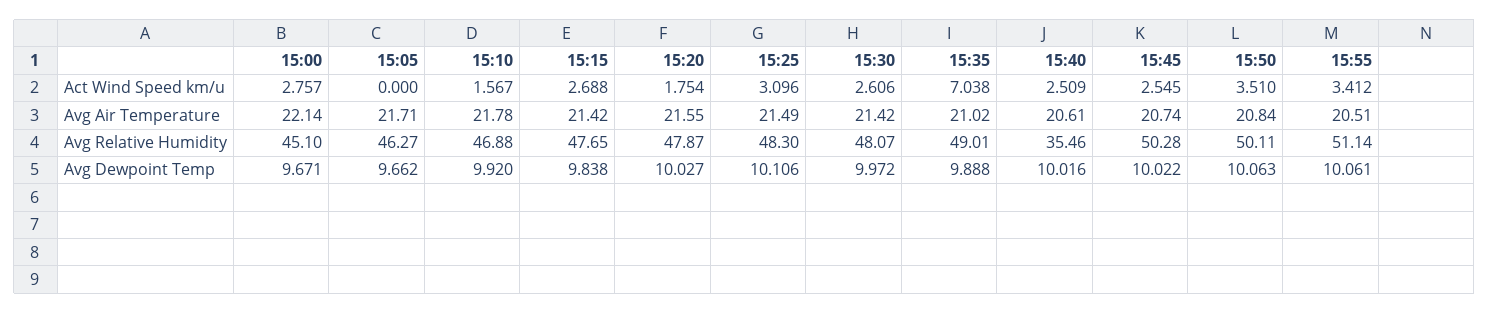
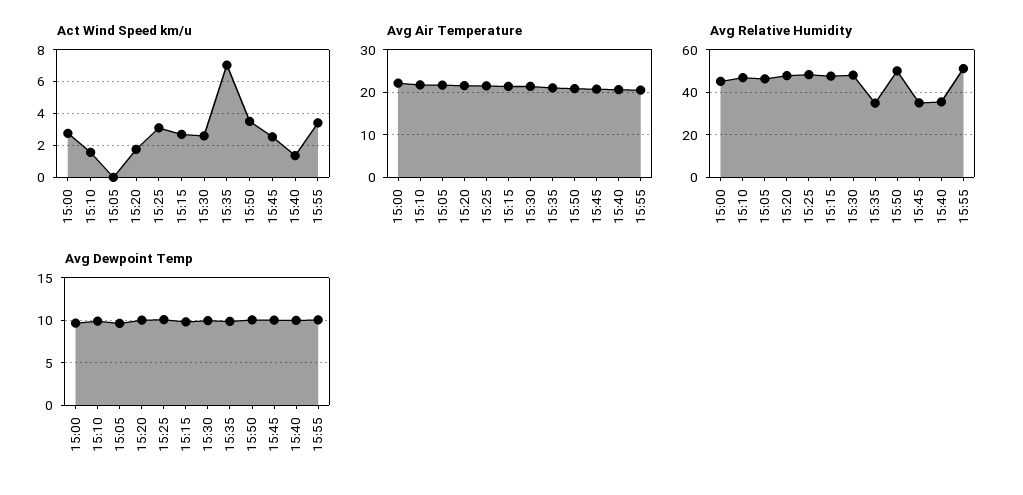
Act Wind Speed km/u, 15:40: 2.509 -> 1.5
Avg Relative Humidity, 15:35: 49.01 -> 35
Avg Relative Humidity, 15:45: 50.28 -> 35

